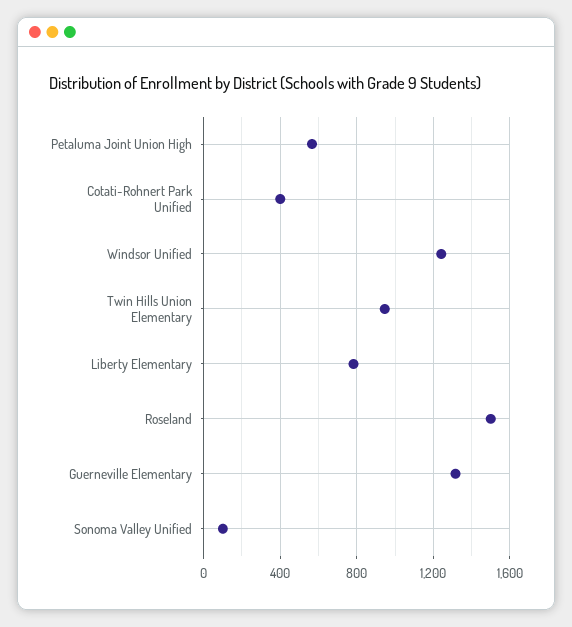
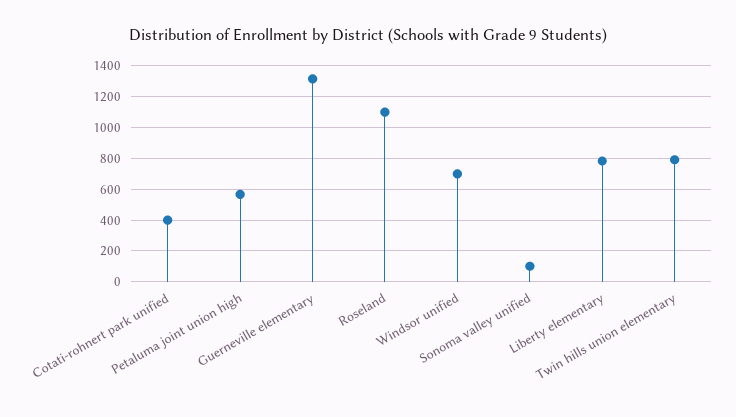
Windsor Unified: 1250 -> 700
Twin Hills Union Elementary: 950 -> 800
Roseland: 1500 -> 1100

